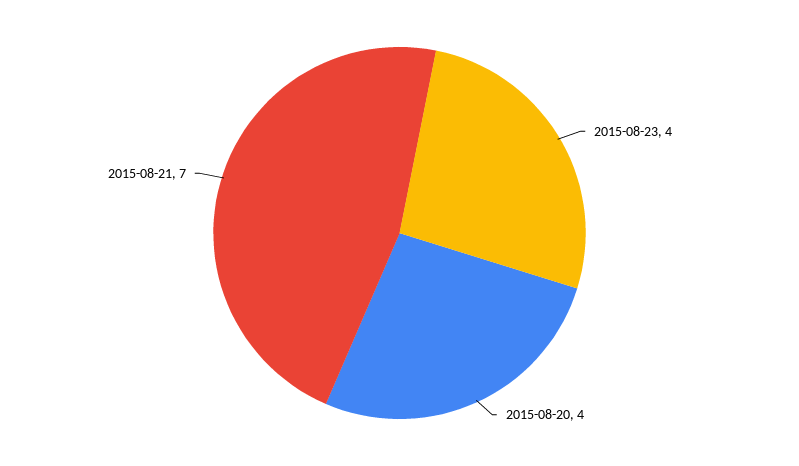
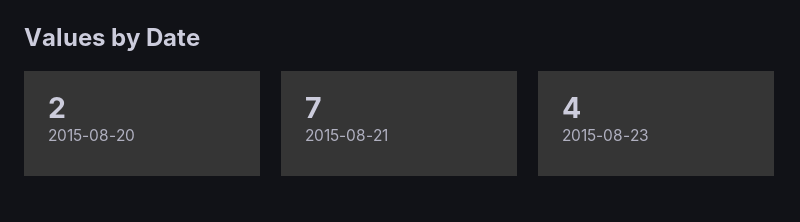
2015-08-20: 4 -> 2

